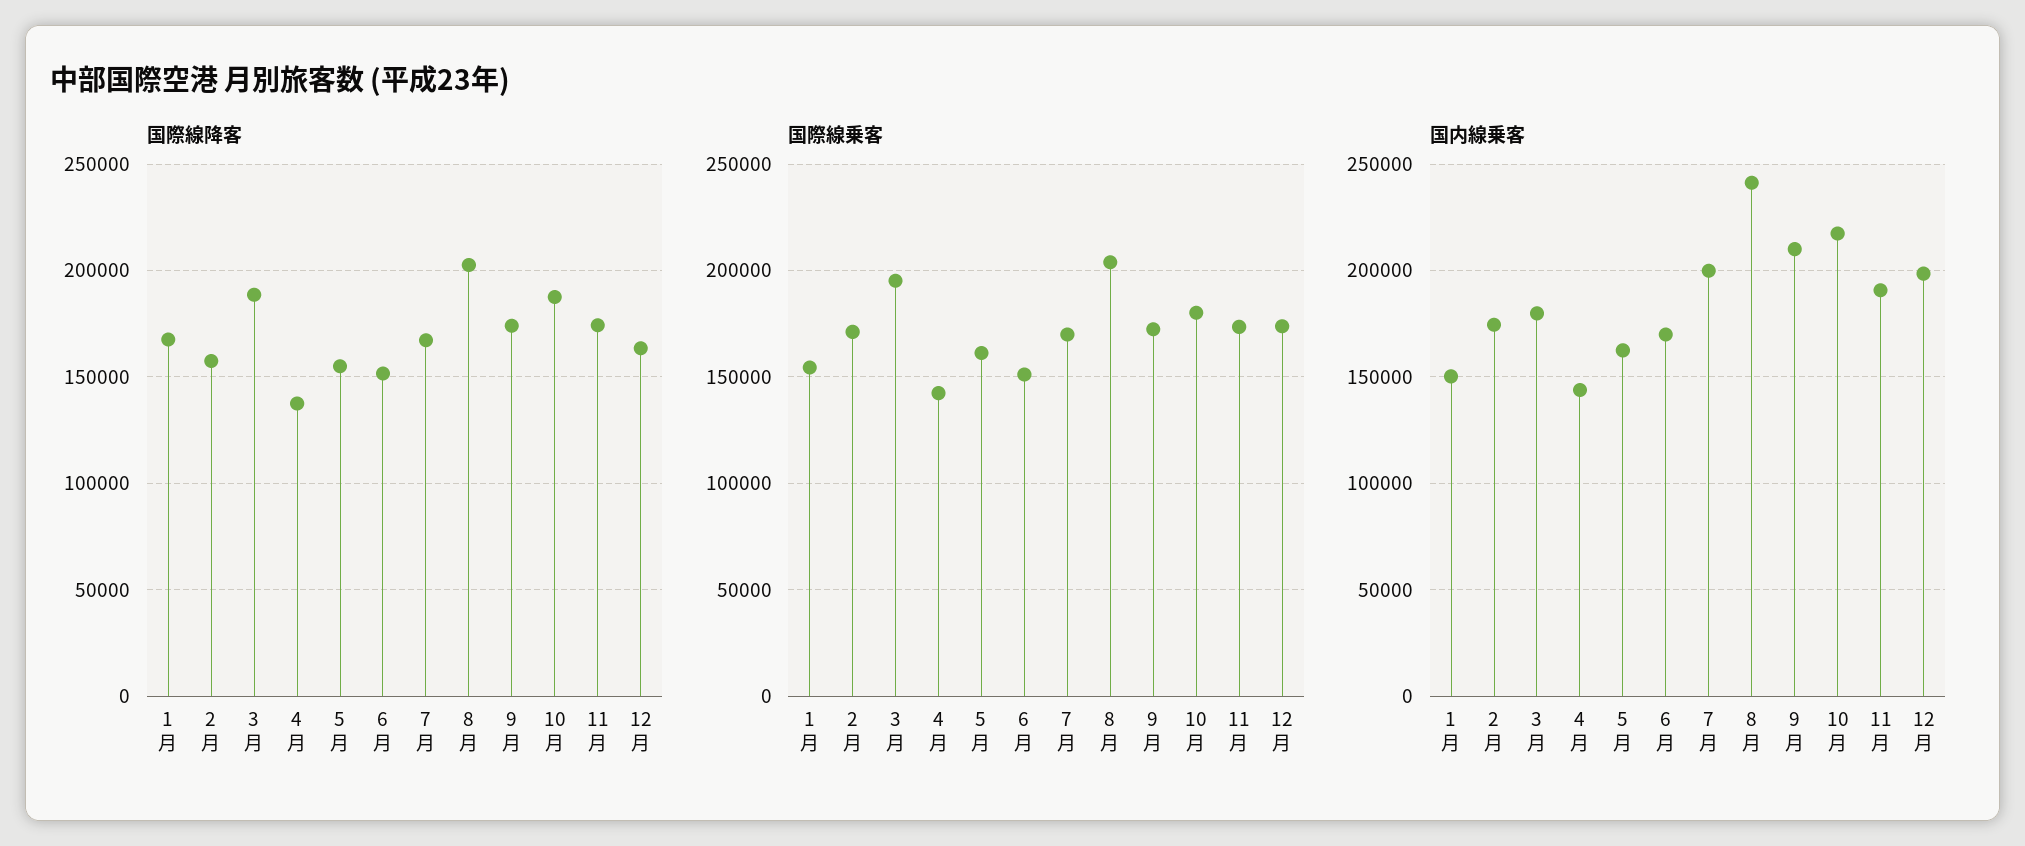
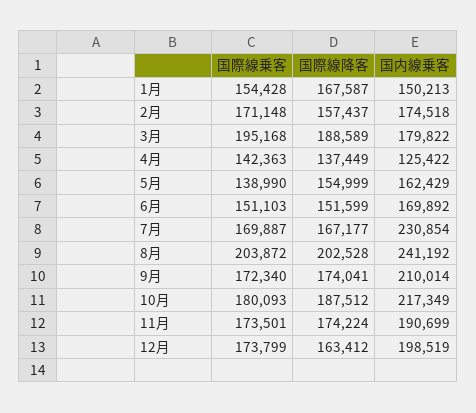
国際線乗客, 5月: 160000 -> 138990
国内線乗客, 4月: 145000 -> 125422
国内線乗客, 7月: 200000 -> 230854

